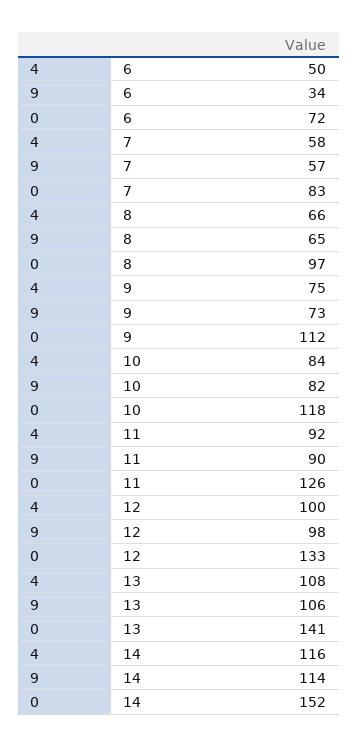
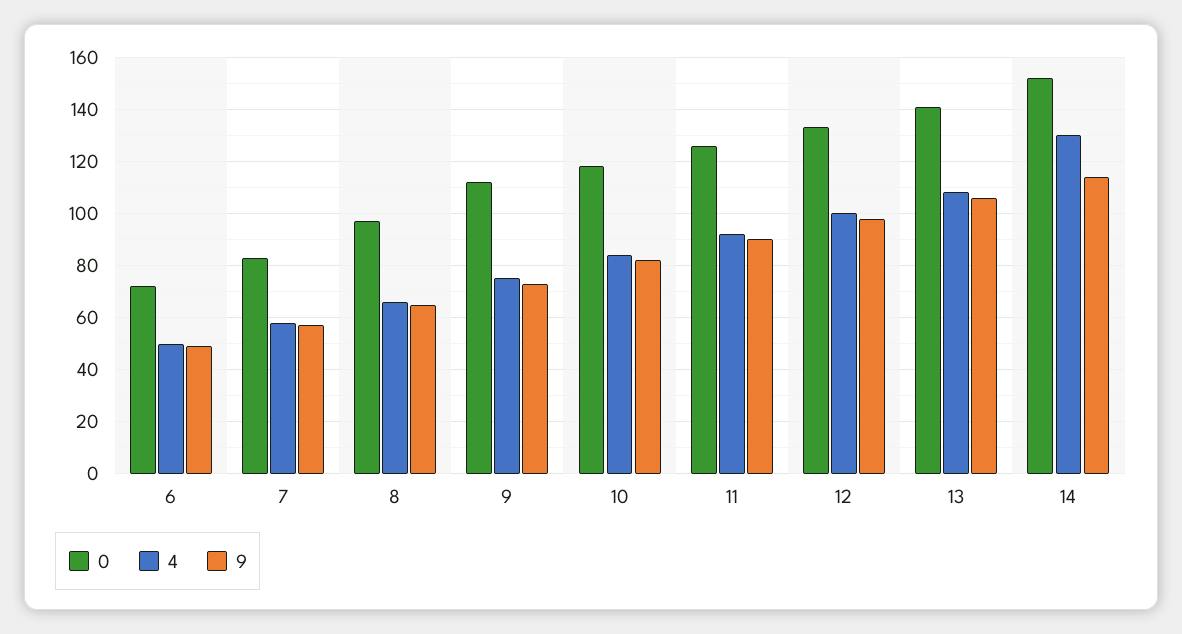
9, 6: 34 -> 50
4, 14: 116 -> 130

